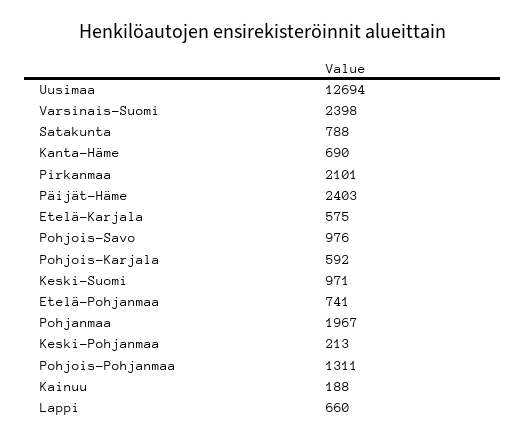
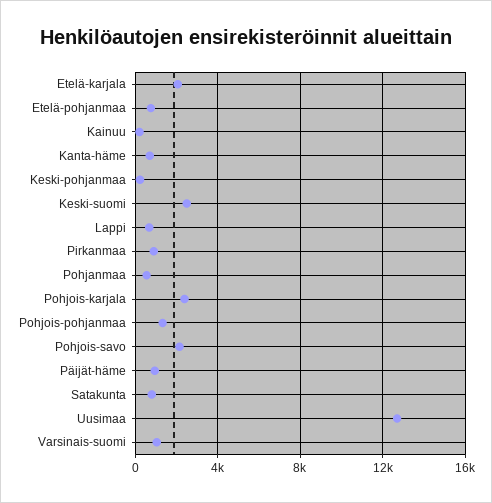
Varsinais-Suomi: 2398 -> 1000
Pirkanmaa: 2101 -> 1000
Päijät-Häme: 2403 -> 1000
Etelä-Karjala: 575 -> 2000
Pohjois-Savo: 976 -> 2000
Pohjois-Karjala: 592 -> 2500
Keski-Suomi: 971 -> 2500
Pohjanmaa: 1967 -> 500

